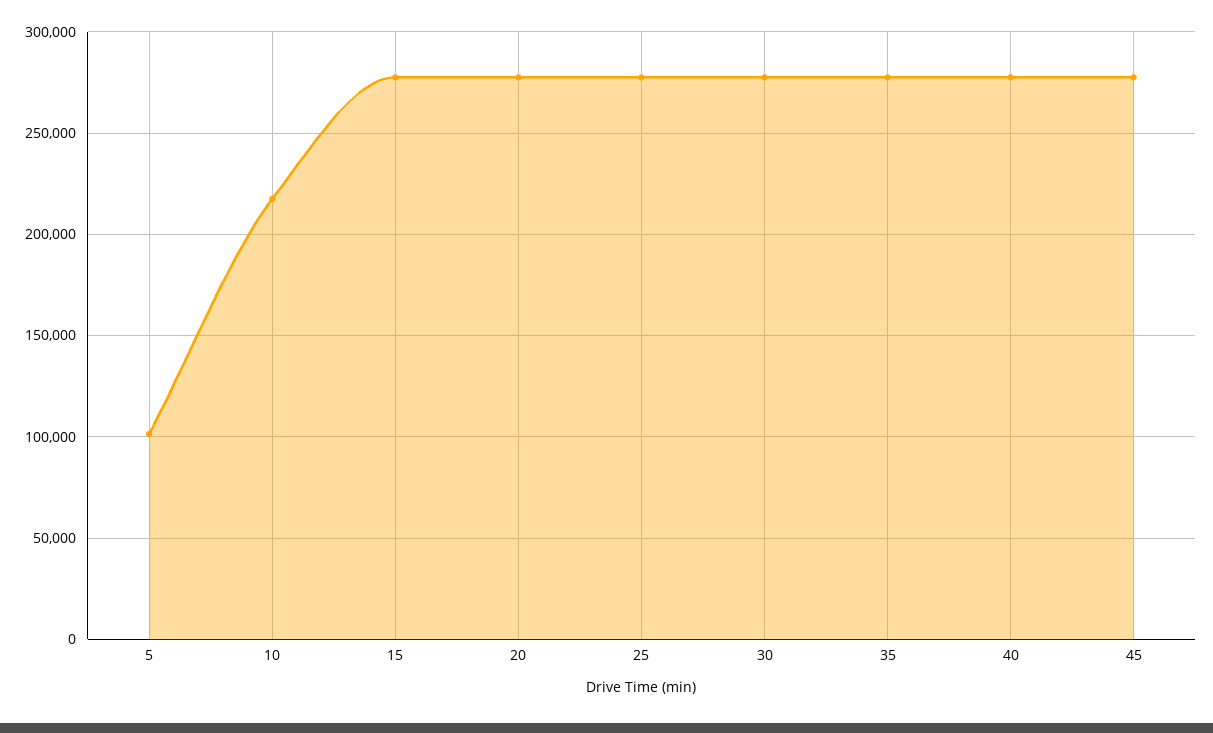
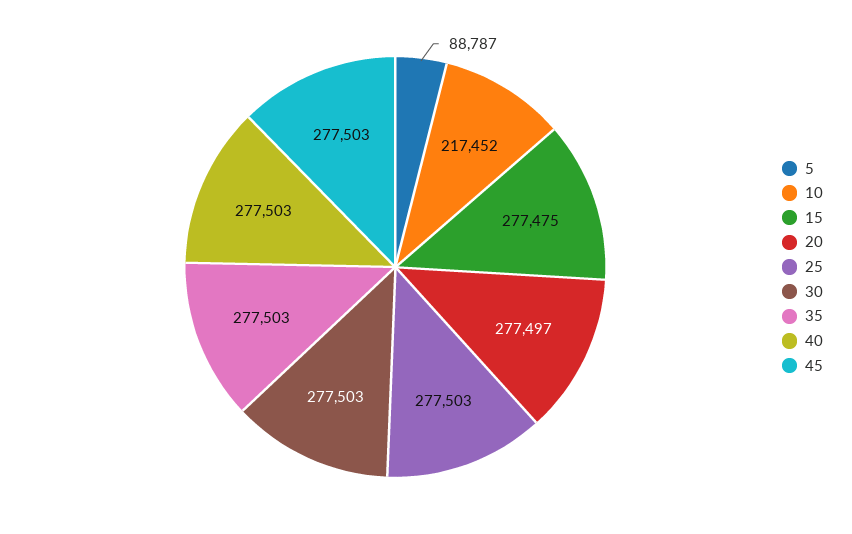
5: 100000 -> 88787

